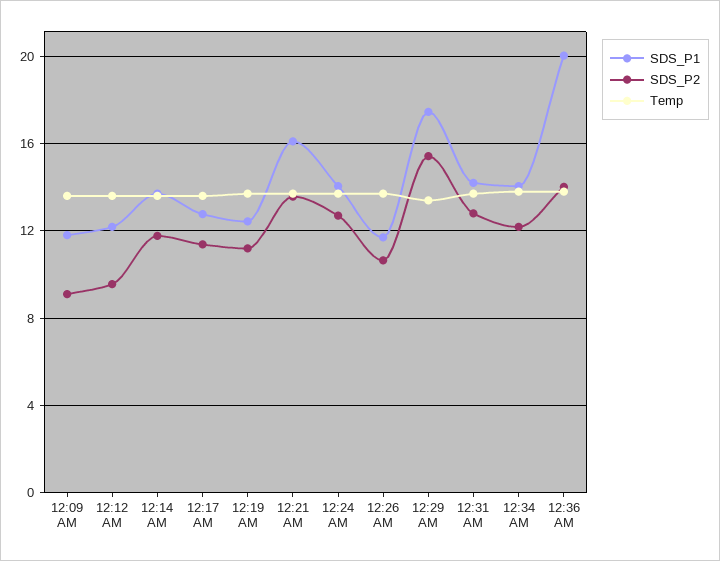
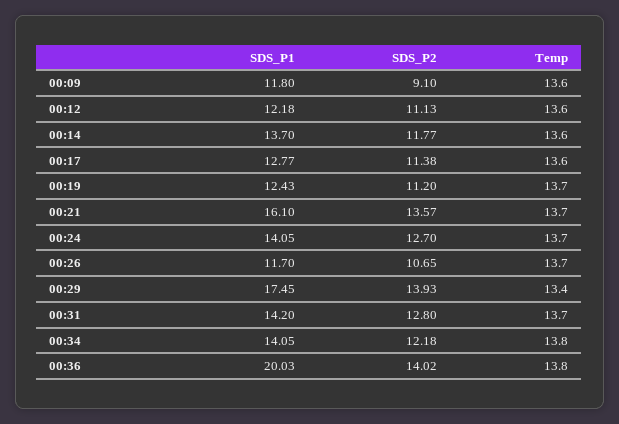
SDS_P2, 12:12 AM: 9.5 -> 11.13
SDS_P2, 12:29 AM: 15.5 -> 13.93

